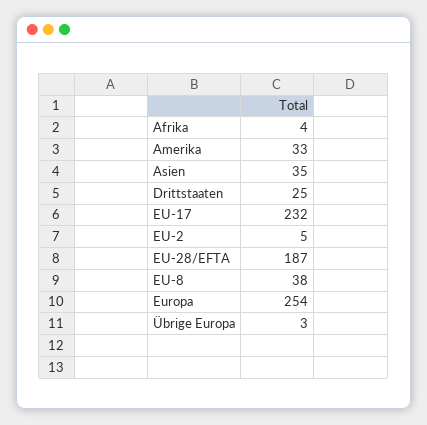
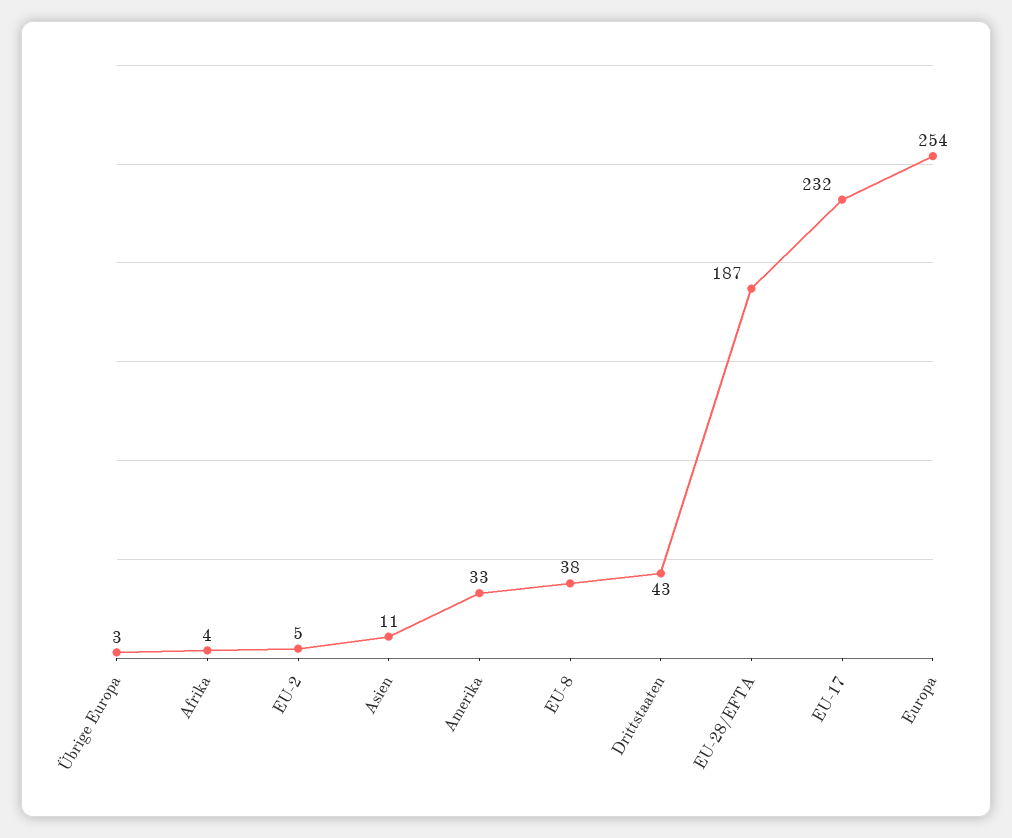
Asien: 35 -> 11
Drittstaaten: 25 -> 43

